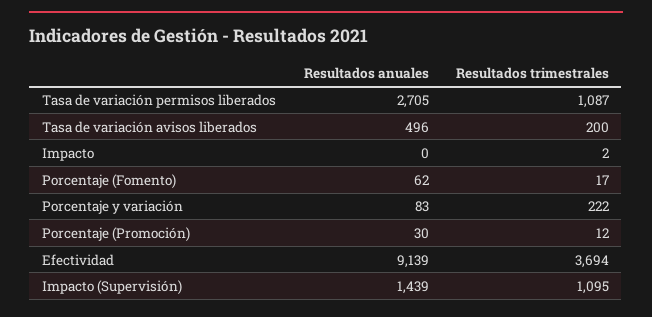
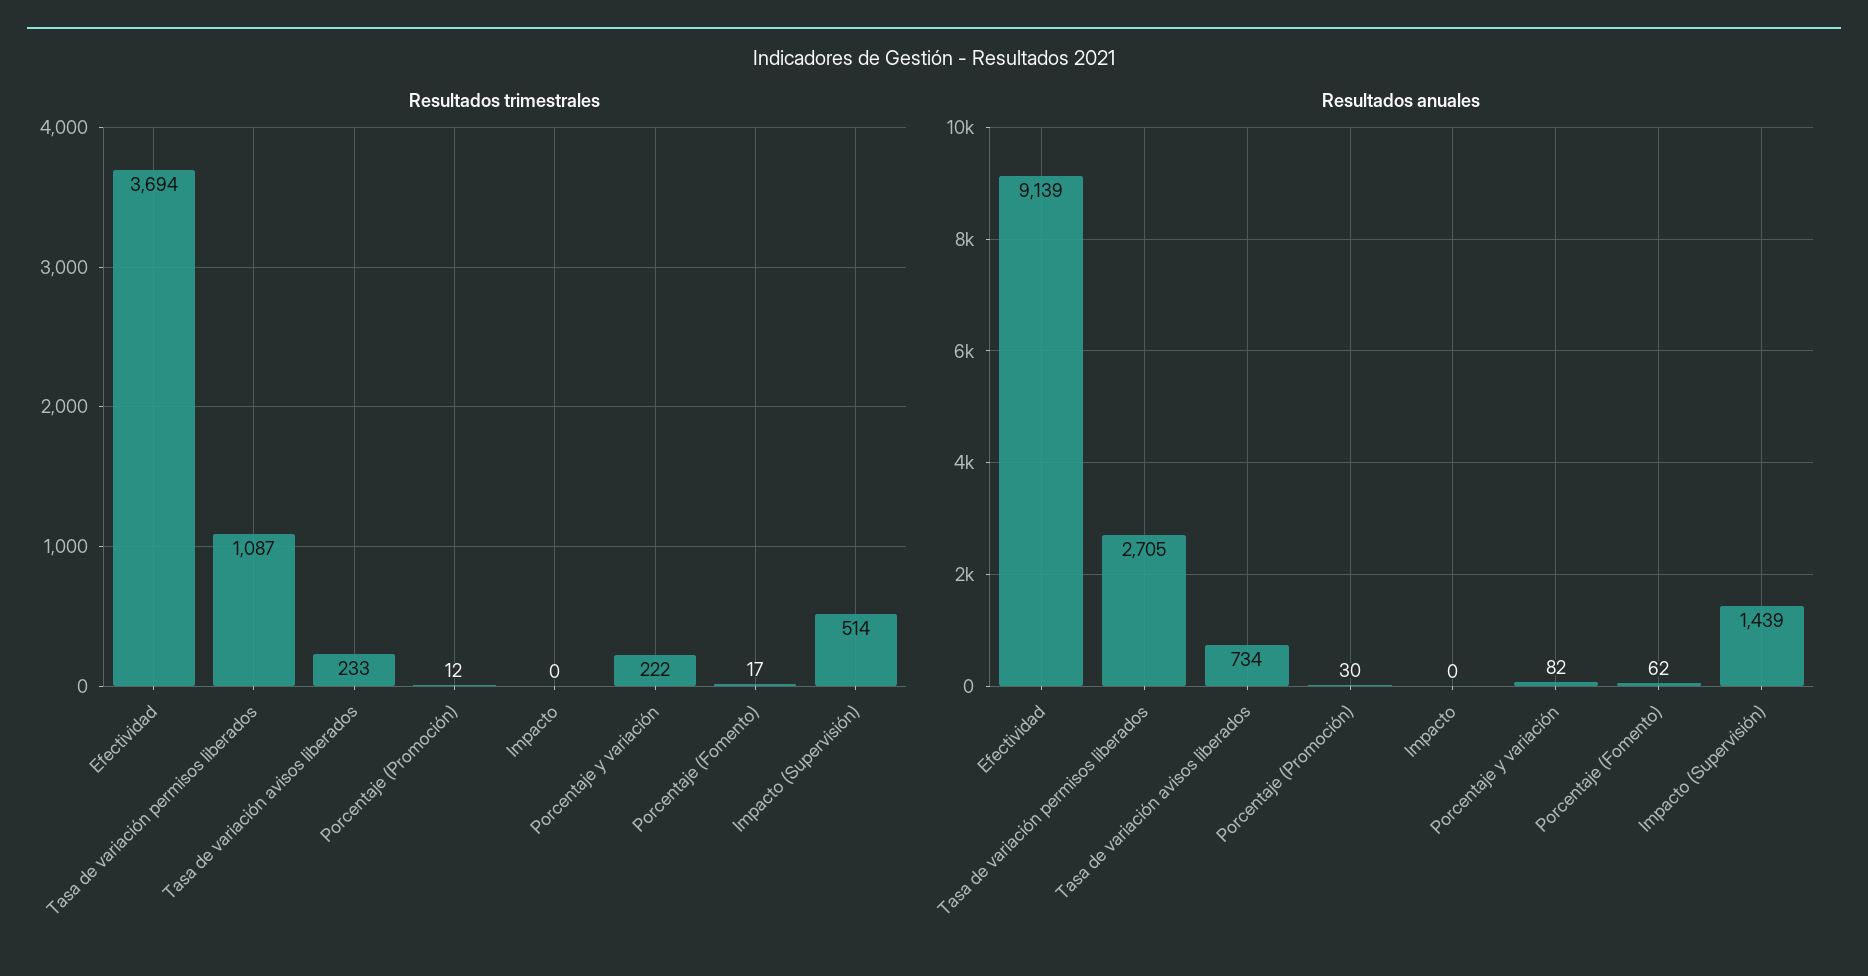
Resultados anuales, Tasa de variación avisos liberados: 496 -> 734
Resultados trimestrales, Tasa de variación avisos liberados: 200 -> 233
Resultados trimestrales, Impacto: 2 -> 0
Resultados anuales, Porcentaje y variación: 83 -> 82
Resultados trimestrales, Impacto (Supervisión): 1095 -> 514

